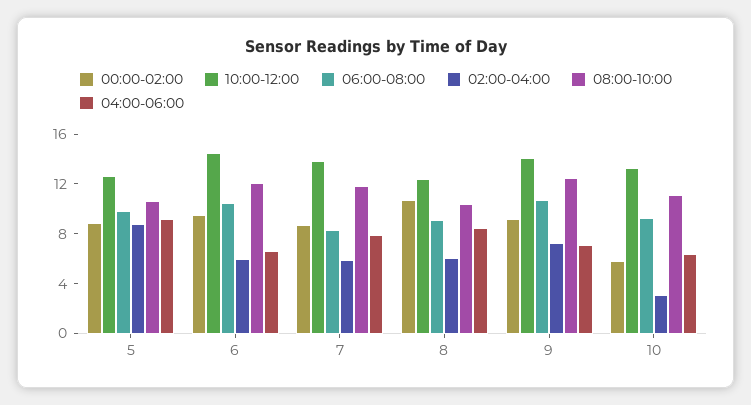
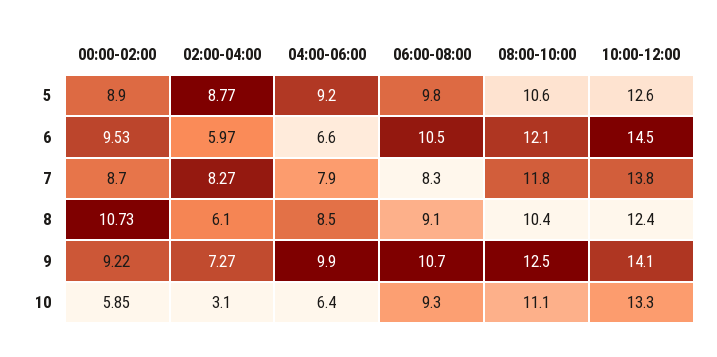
02:00-04:00, 7: 6 -> 8.27
04:00-06:00, 9: 7 -> 9.9

